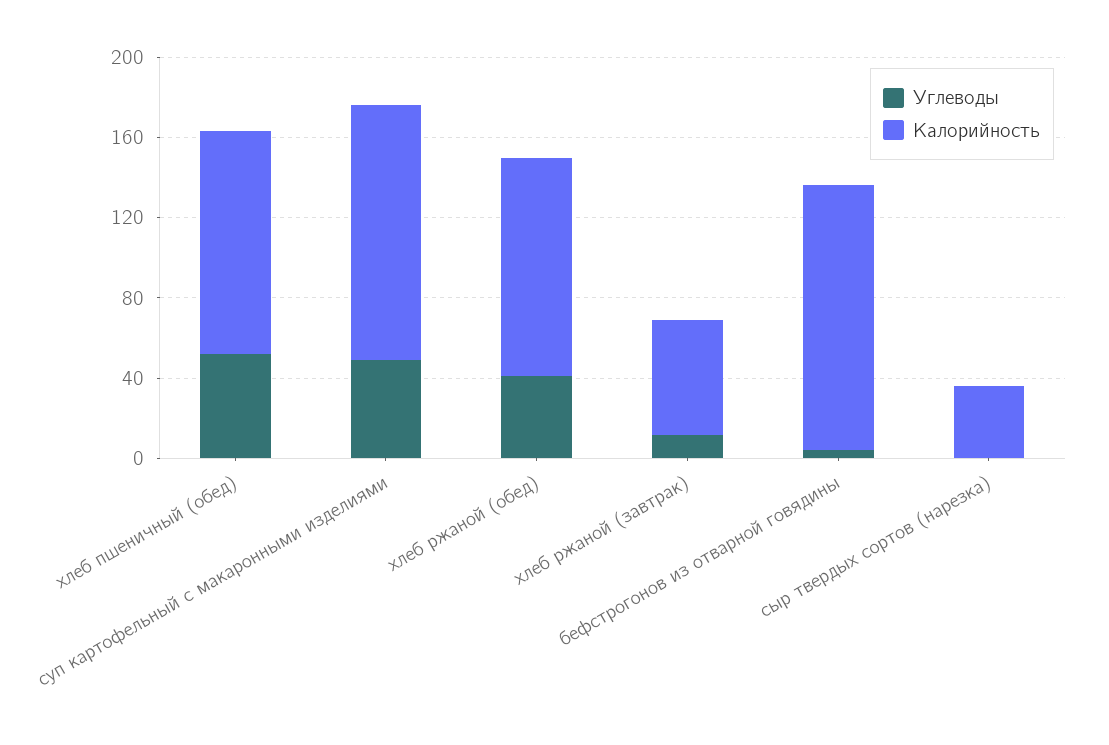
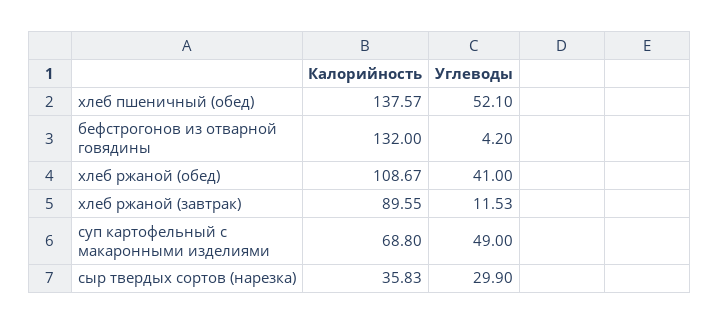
Калорийность, хлеб пшеничный (обед): 110 -> 137.57
Калорийность, суп картофельный с макаронными изделиями: 130 -> 68.8
Калорийность, хлеб ржаной (завтрак): 60 -> 89.55
Углеводы, сыр твердых сортов (нарезка): 0 -> 29.9

